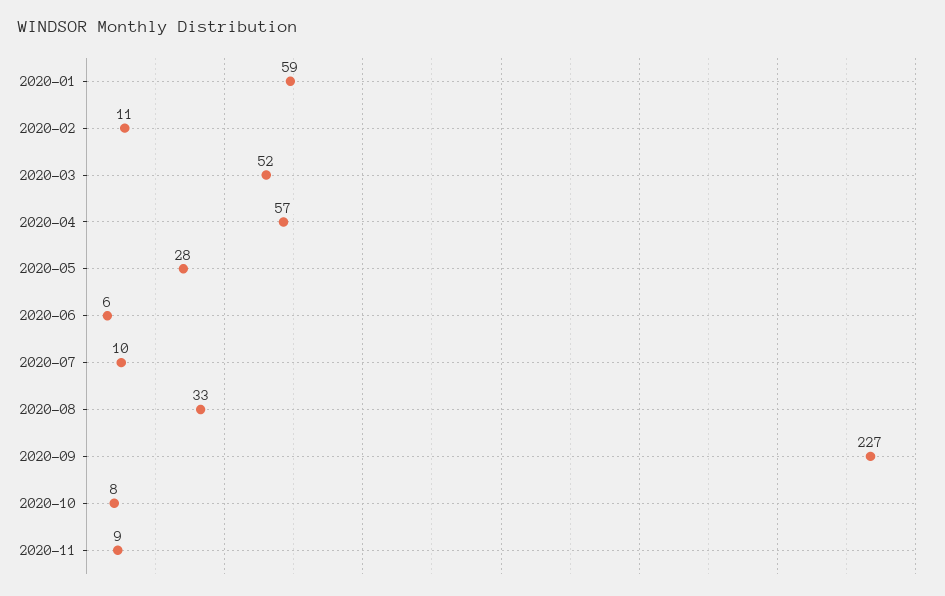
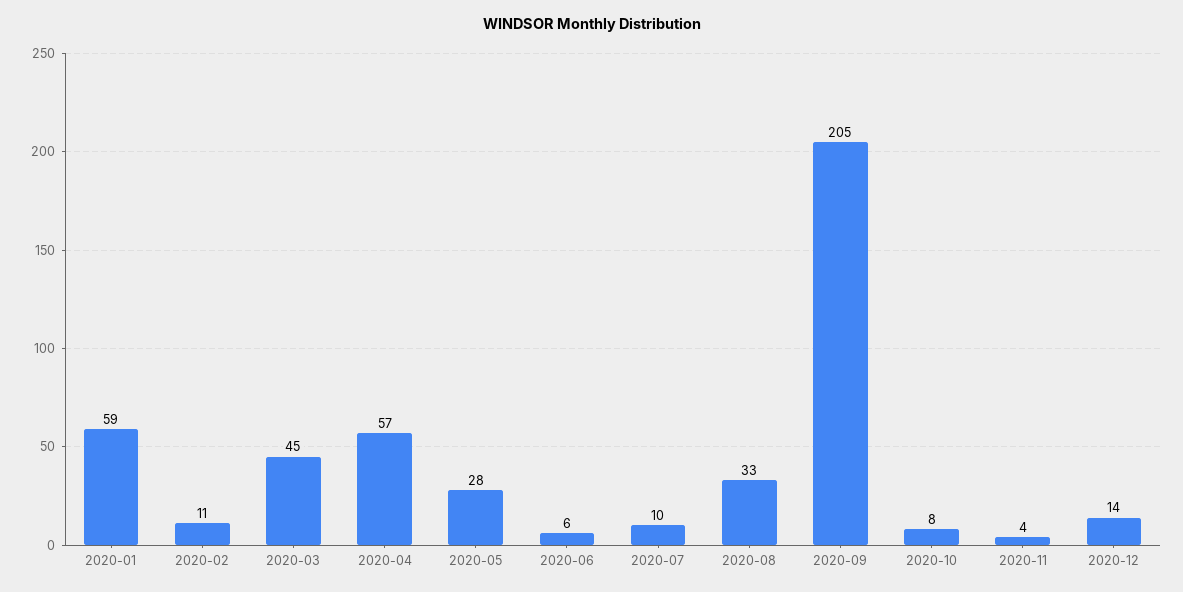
2020-03: 52 -> 45
2020-09: 227 -> 205
2020-11: 9 -> 4
2020-12: none -> 14

